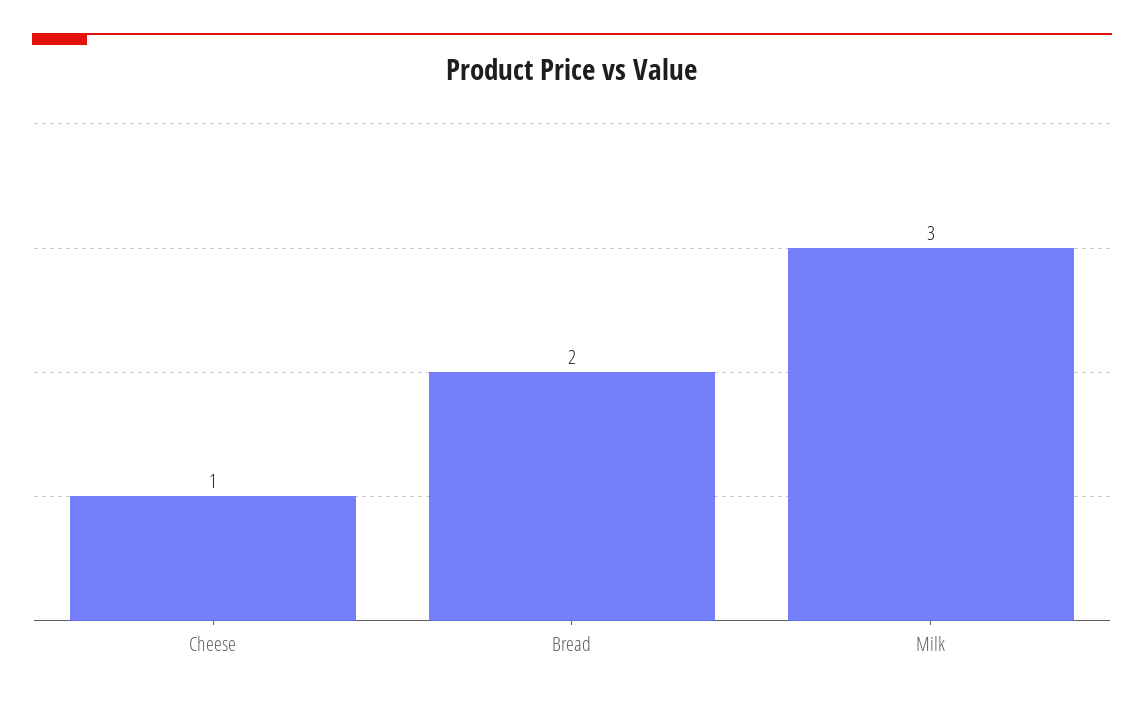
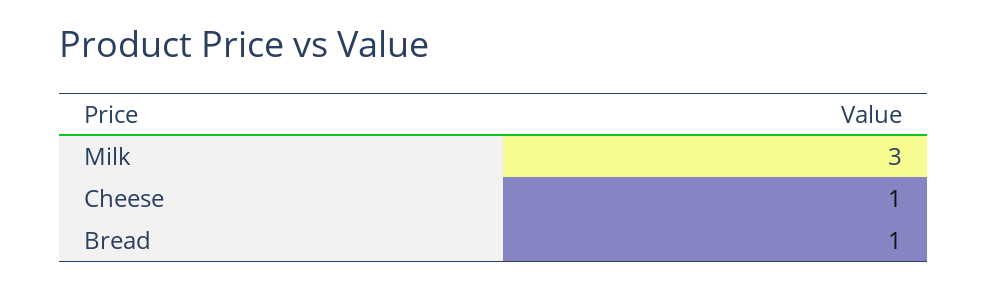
Bread: 2 -> 1

